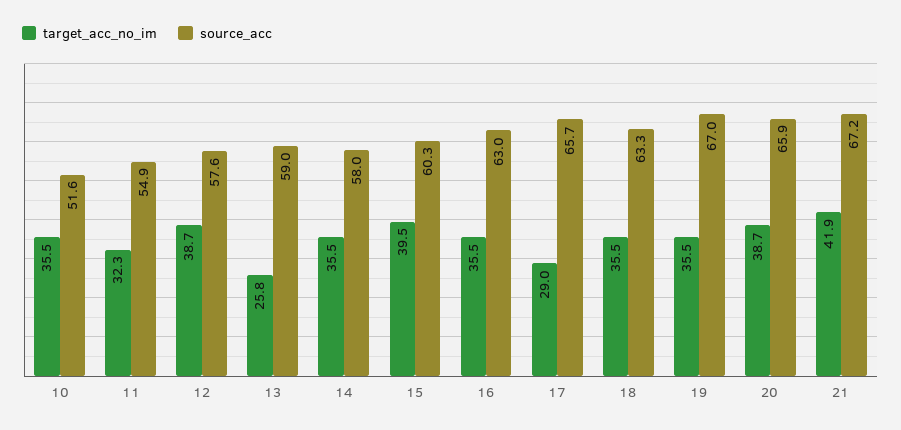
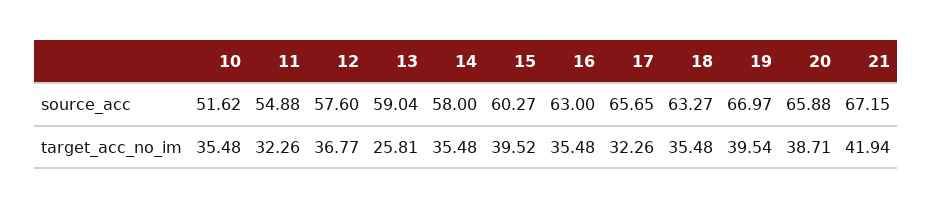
target_acc_no_im, 12: 38.7 -> 36.77
target_acc_no_im, 17: 29 -> 32.26
target_acc_no_im, 19: 35.5 -> 39.54

